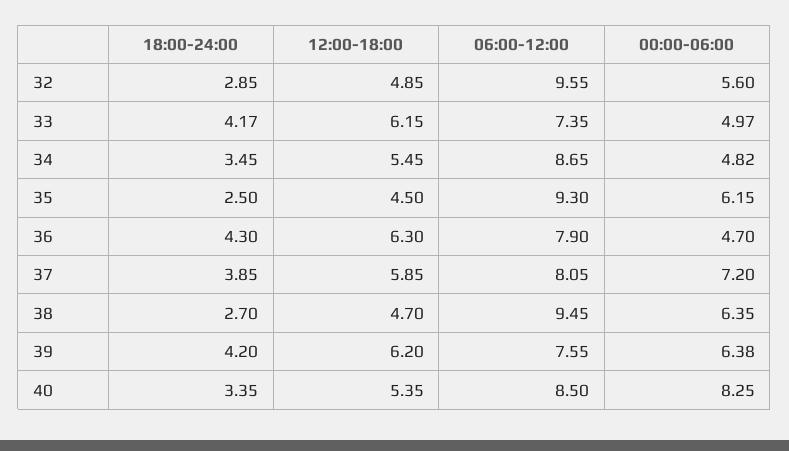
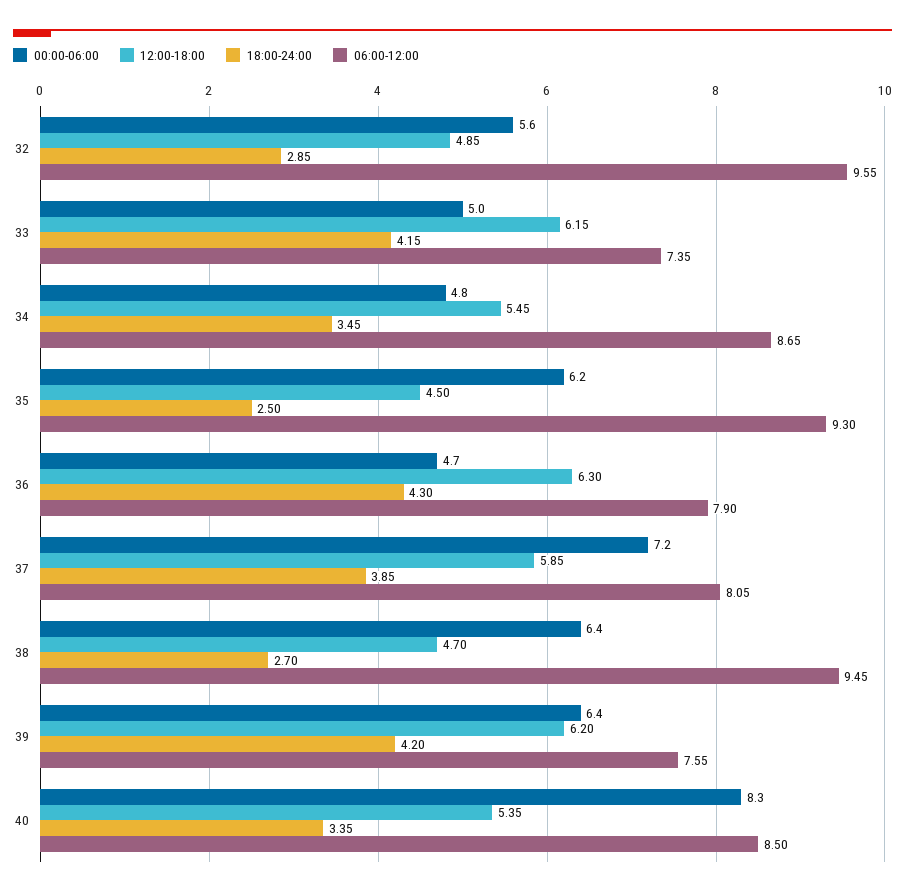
18:00-24:00, 33: 4.17 -> 4.15

